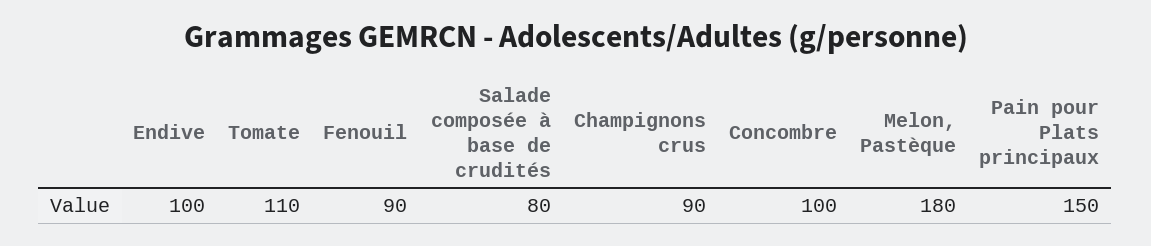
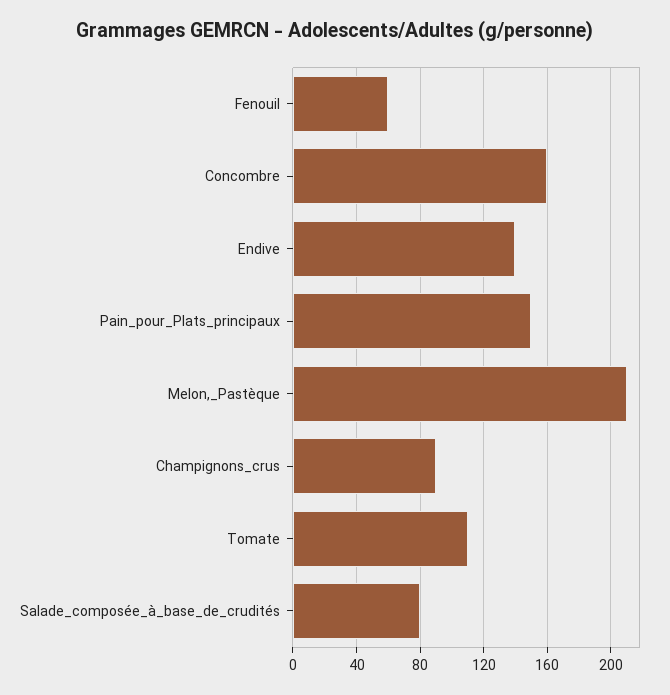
Endive: 100 -> 140
Fenouil: 90 -> 60
Concombre: 100 -> 160
Melon, Pastèque: 180 -> 210

